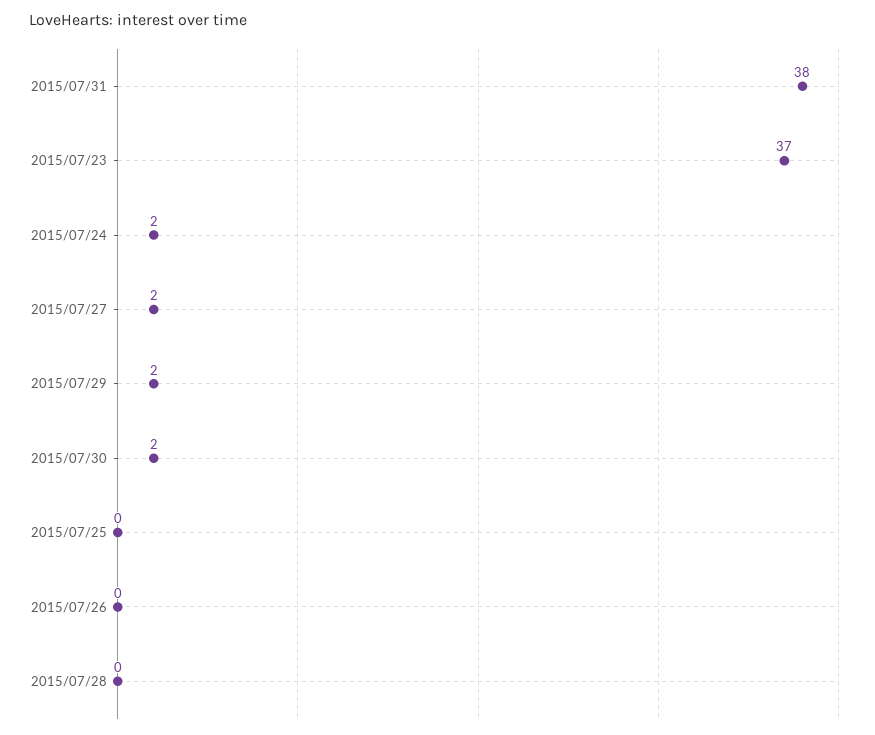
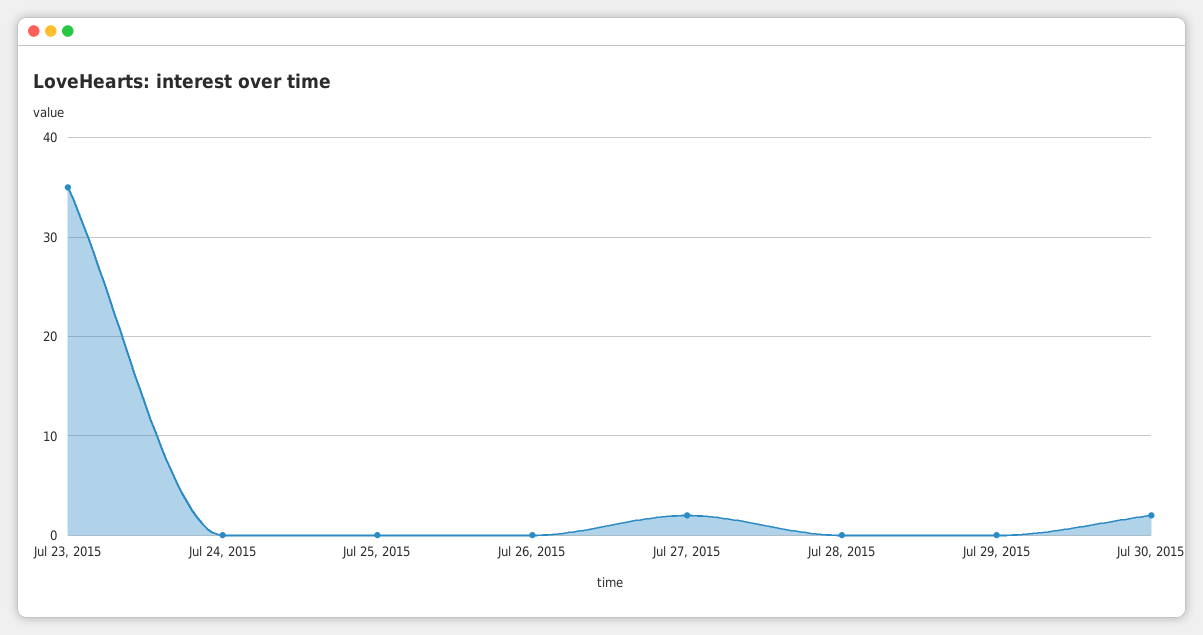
2015/07/31: 38 -> none
2015/07/23: 37 -> 35
2015/07/24: 2 -> 0
2015/07/29: 2 -> 0

